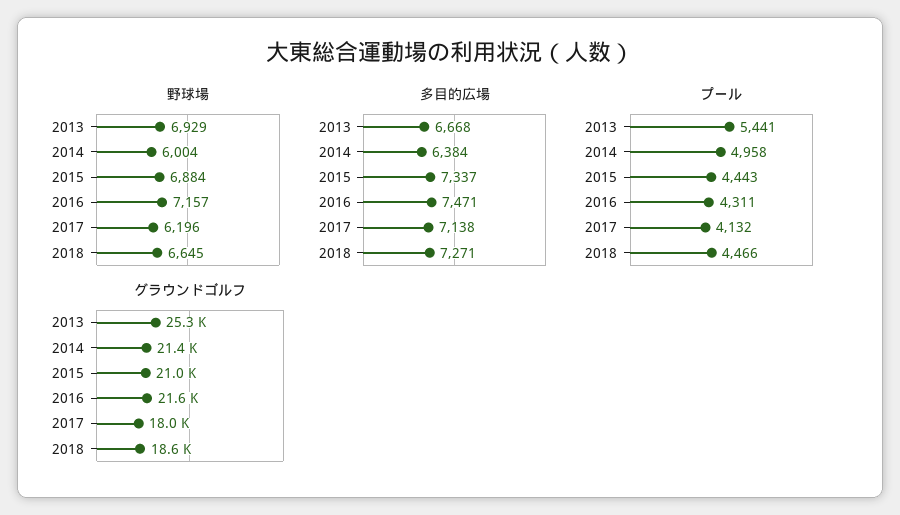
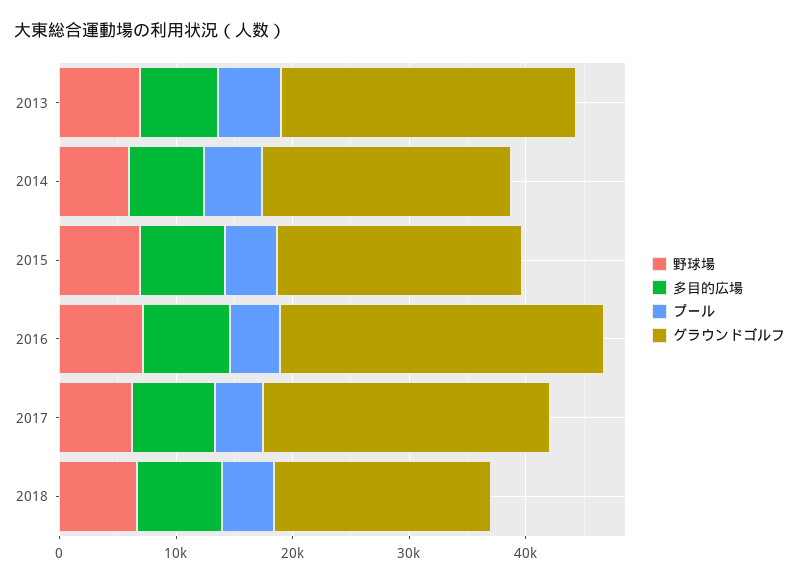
グラウンドゴルフ, 2016: 21600 -> 28000
グラウンドゴルフ, 2017: 18000 -> 24000

